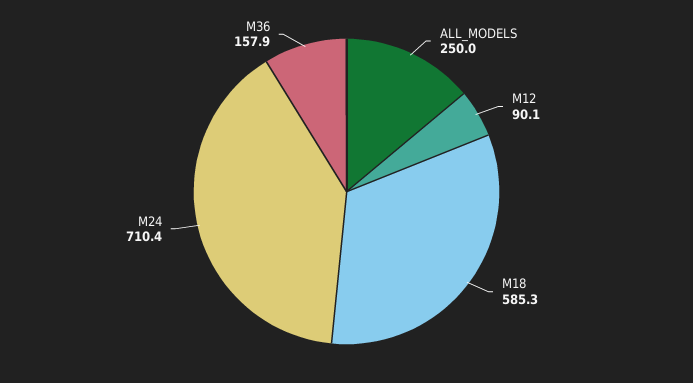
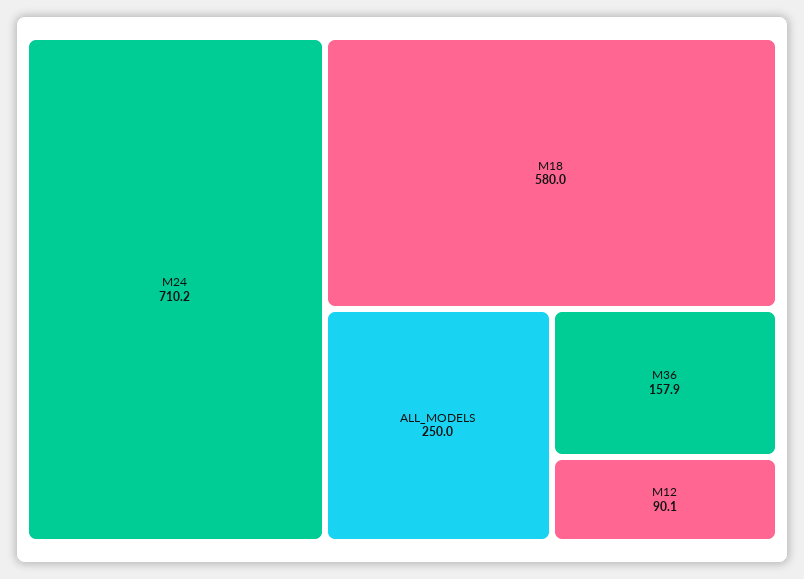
M18: 585.3 -> 580
M24: 710.4 -> 710.2

